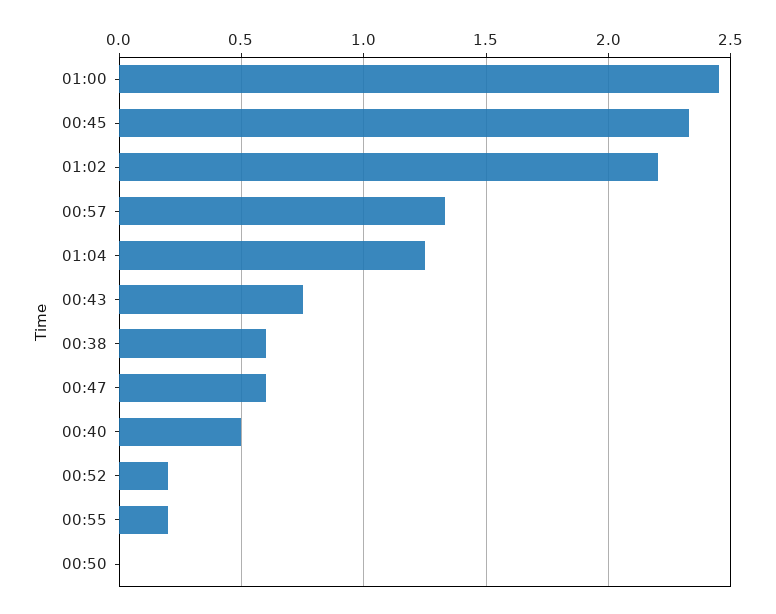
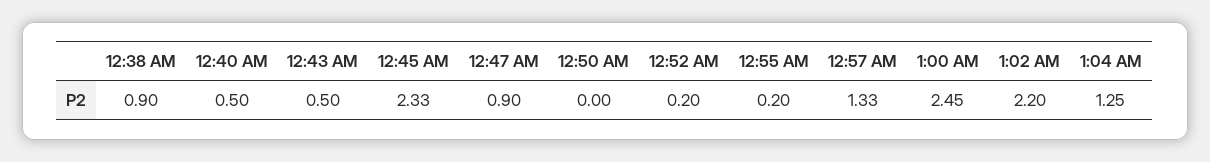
00:43: 0.75 -> 0.5
00:38: 0.6 -> 0.9
00:47: 0.6 -> 0.9

